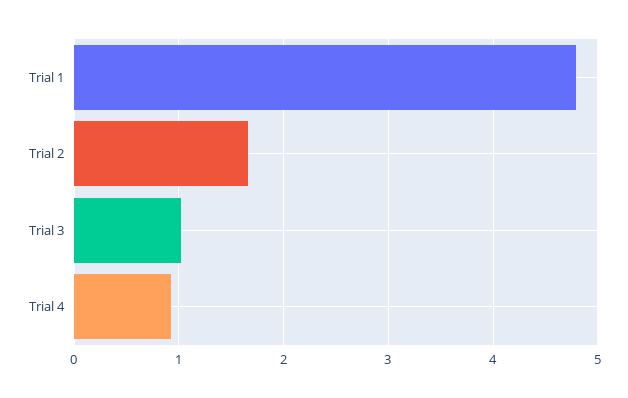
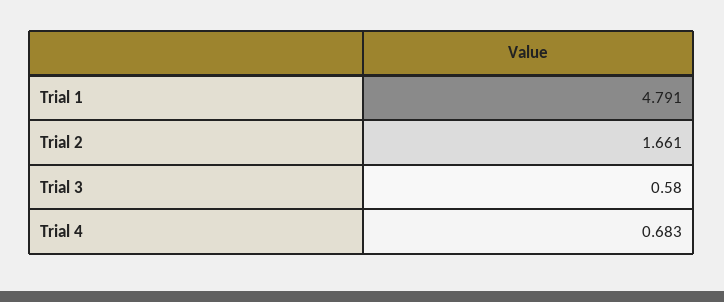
Trial 3: 1 -> 0.58
Trial 4: 0.9 -> 0.683

